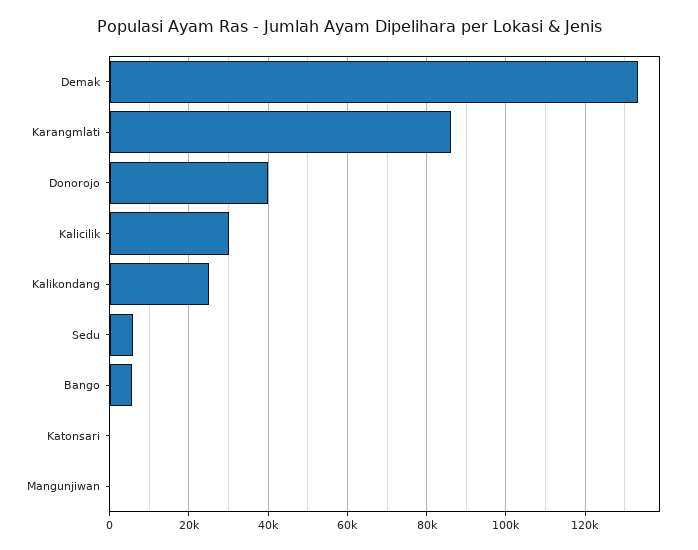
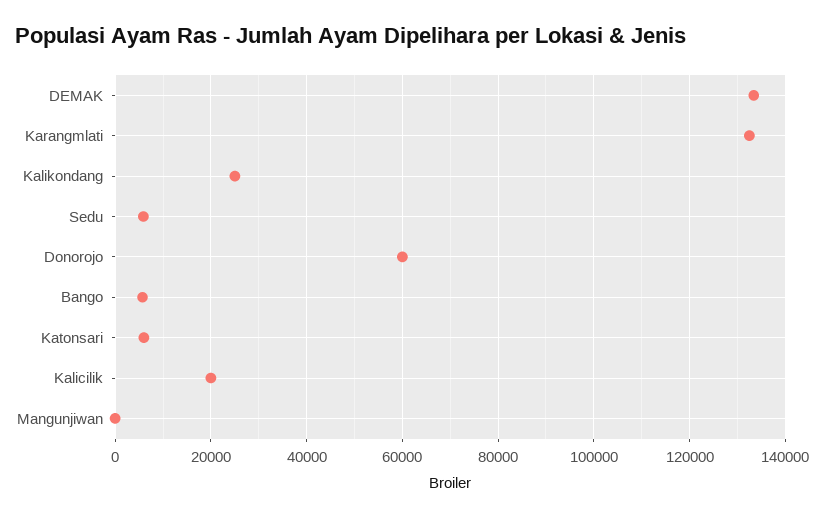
Karangmlati: 86000 -> 132000
Donorojo: 40000 -> 60000
Kalicilik: 30000 -> 20000
Katonsari: 0 -> 6000

